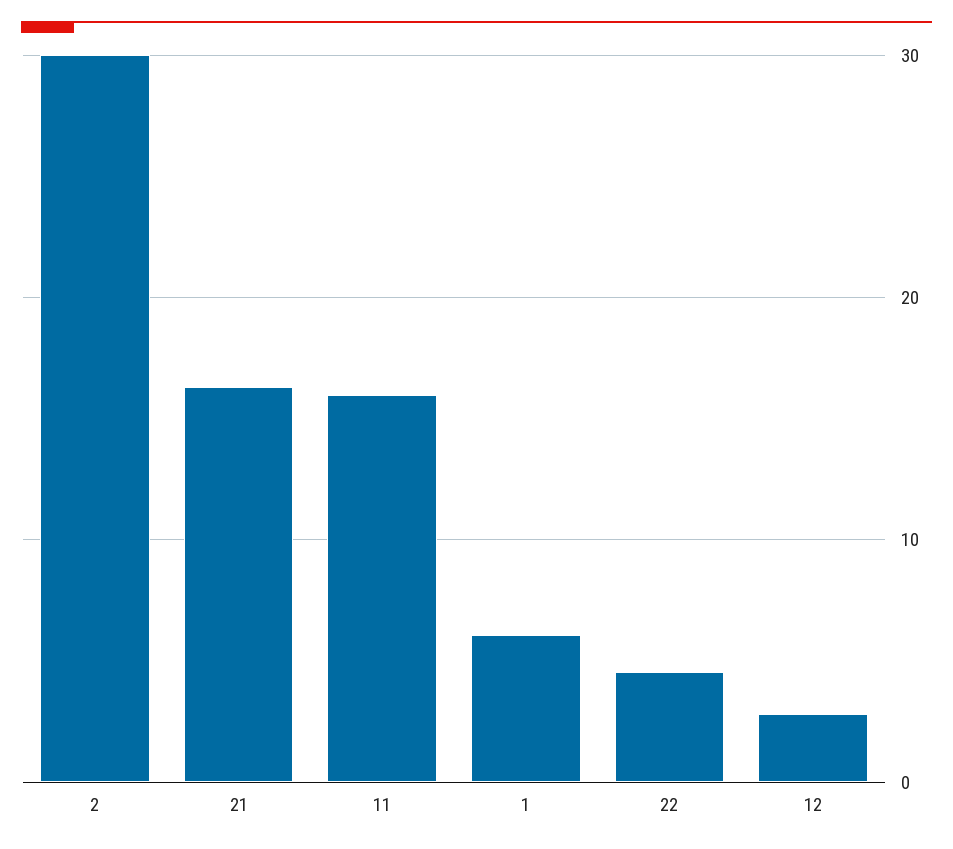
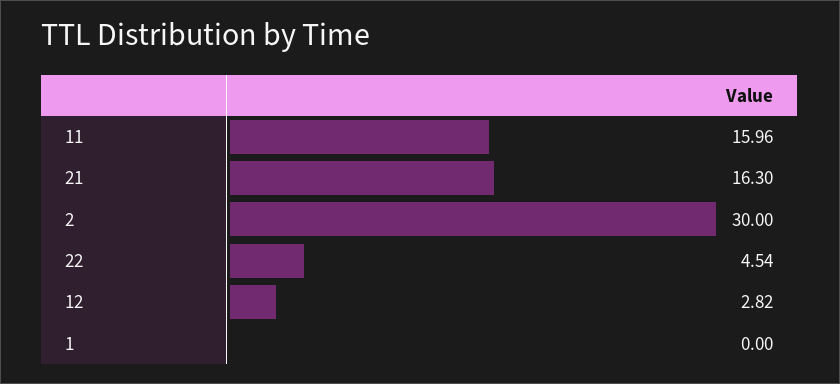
1: 6 -> 0

